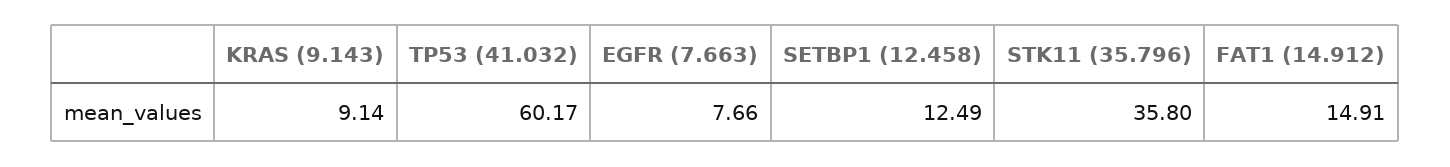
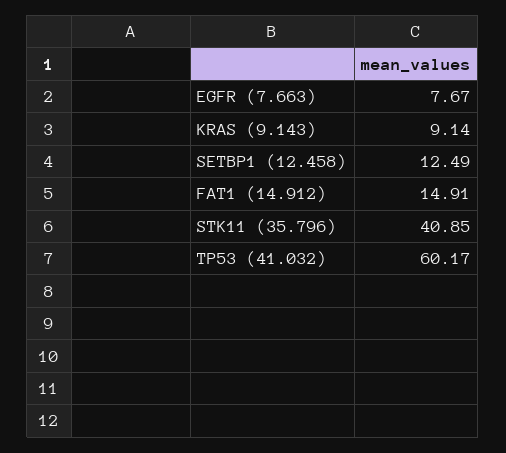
EGFR (7.663): 7.66 -> 7.67
STK11 (35.796): 35.8 -> 40.85

